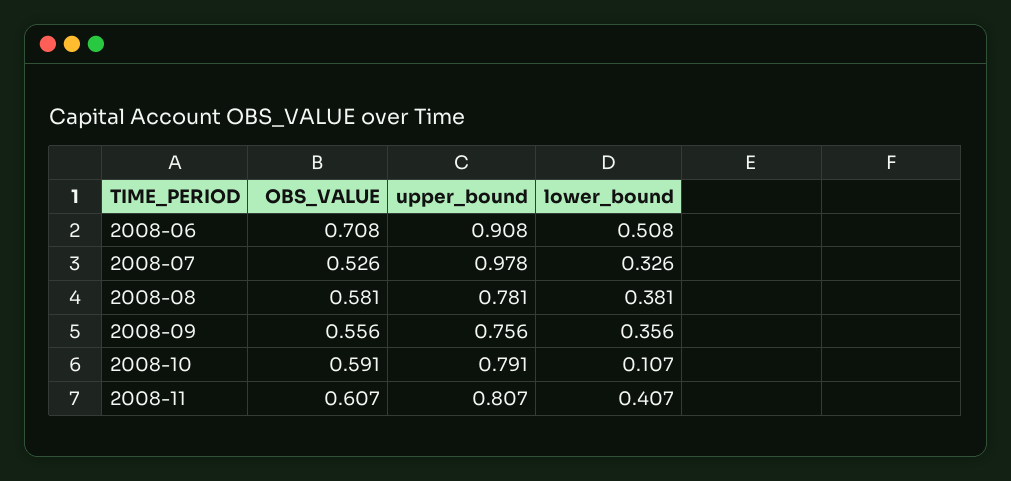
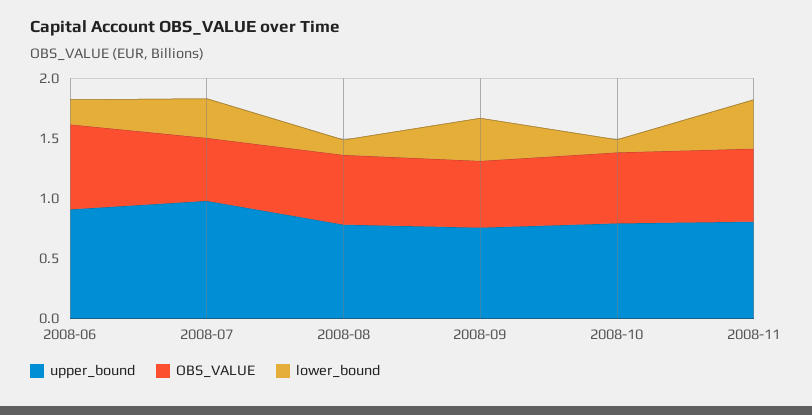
lower_bound, 2008-06: 0.508 -> 0.2
lower_bound, 2008-08: 0.381 -> 0.1

